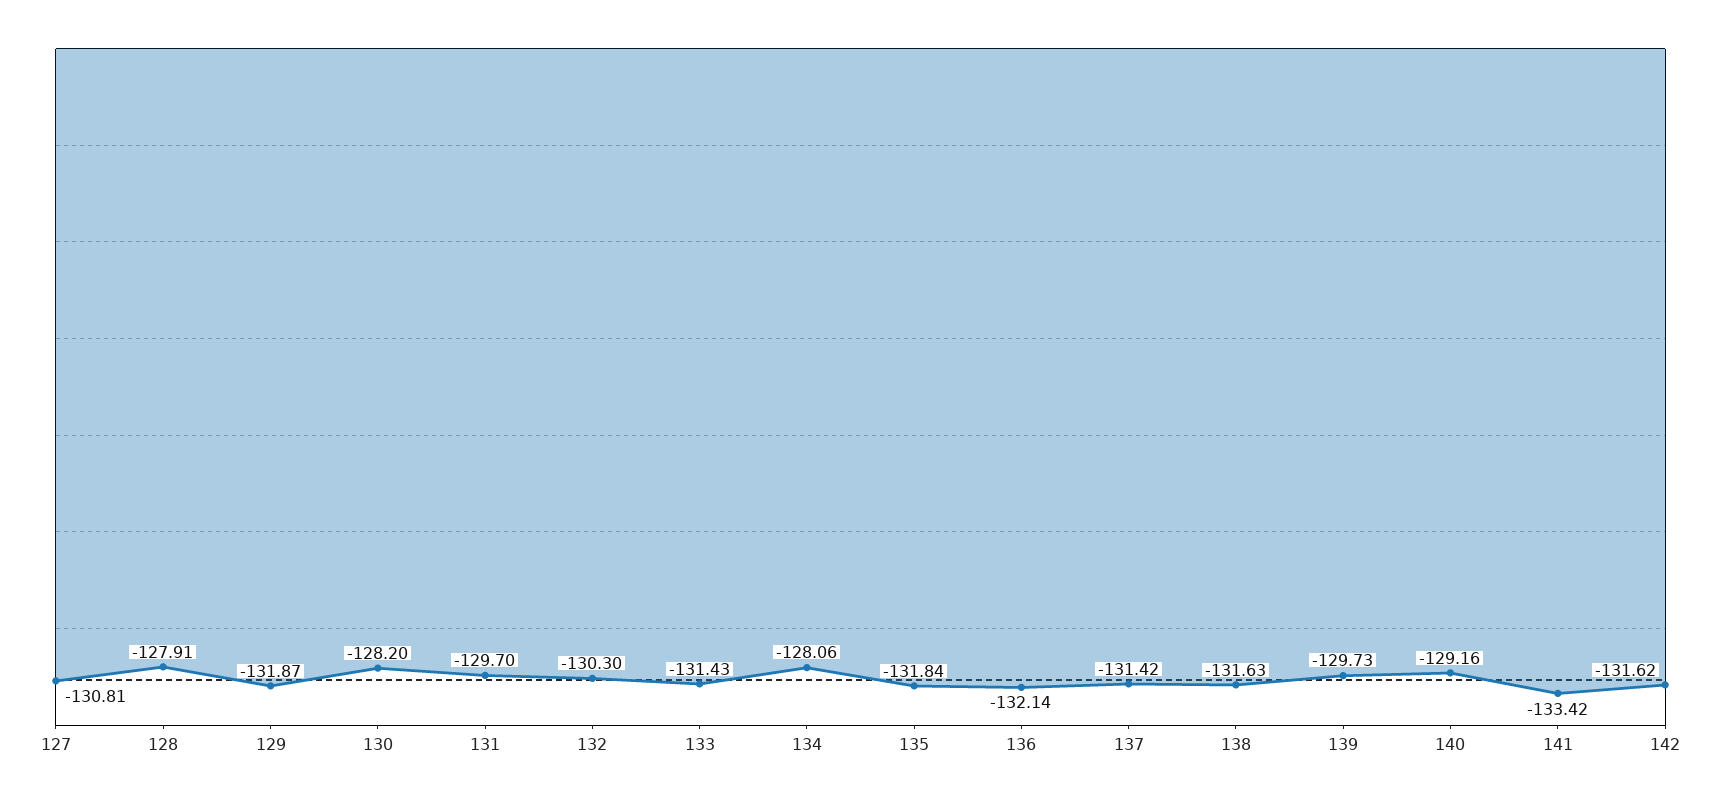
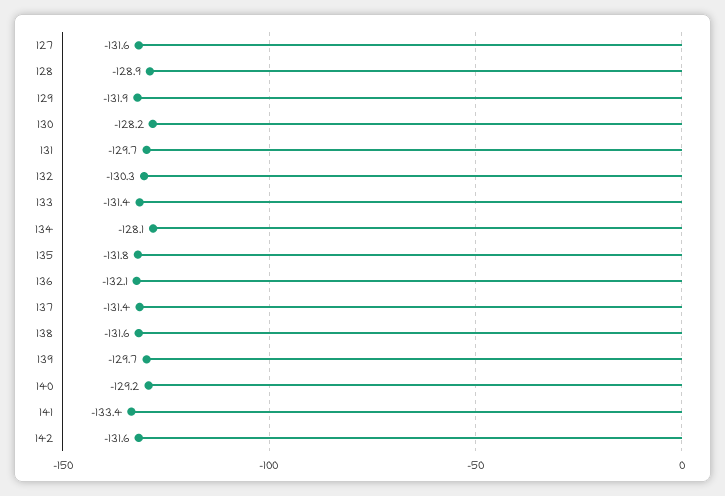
127: -130.81 -> -131.6
128: -127.91 -> -128.9

